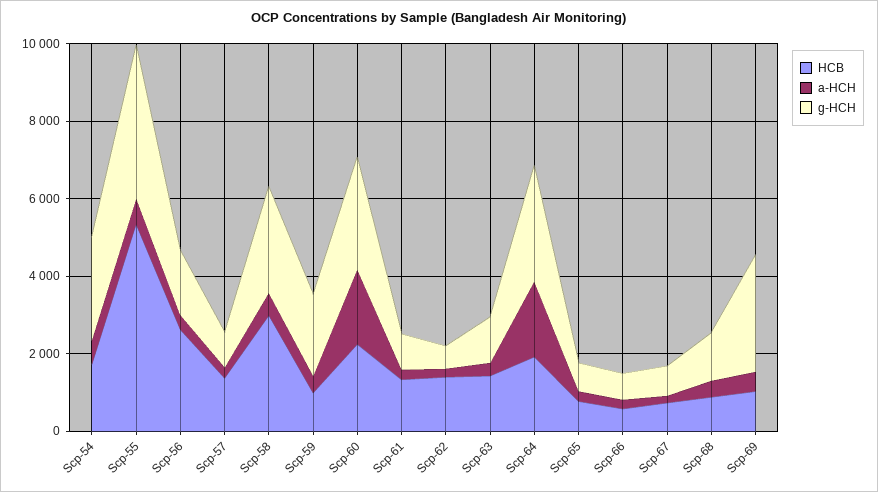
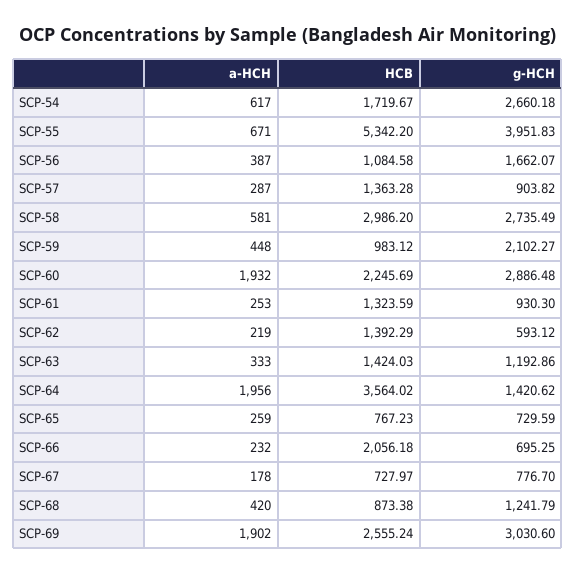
HCB, Scp-56: 2500 -> 1084.58
HCB, Scp-64: 2000 -> 3564.02
g-HCH, Scp-64: 3000 -> 1420.62
HCB, Scp-66: 500 -> 2056.18
HCB, Scp-69: 1000 -> 2555.24
a-HCH, Scp-69: 500 -> 1902

